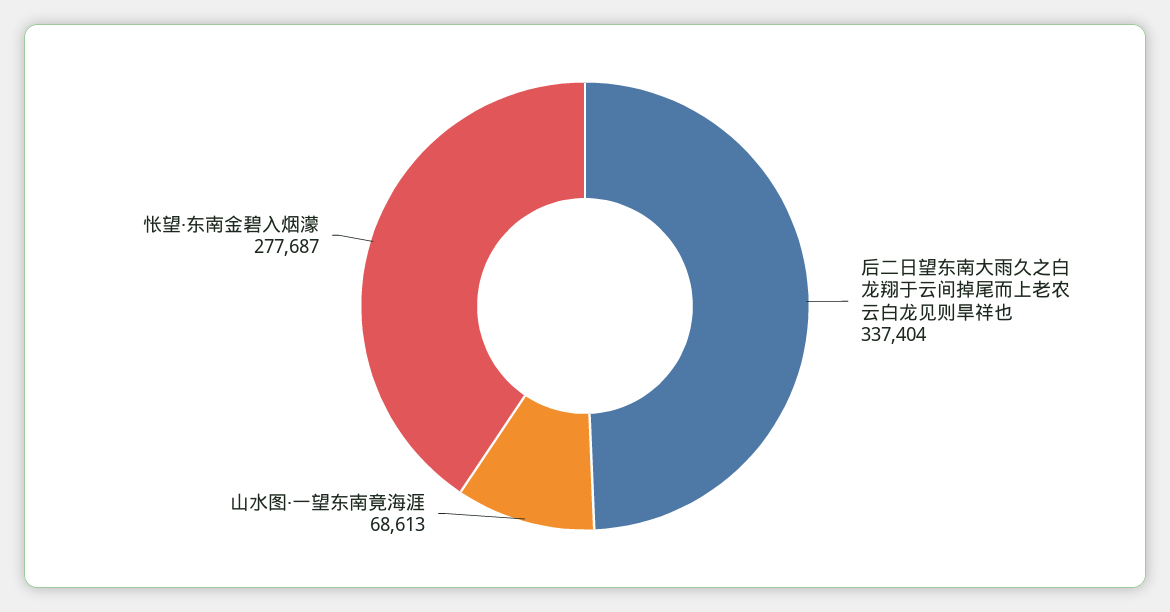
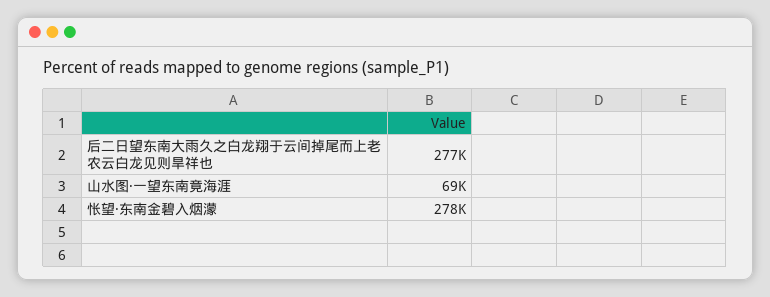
后二日望东南大雨久之白龙翔于云间掉尾而上老农云白龙见则旱祥也: 337404 -> 277000

